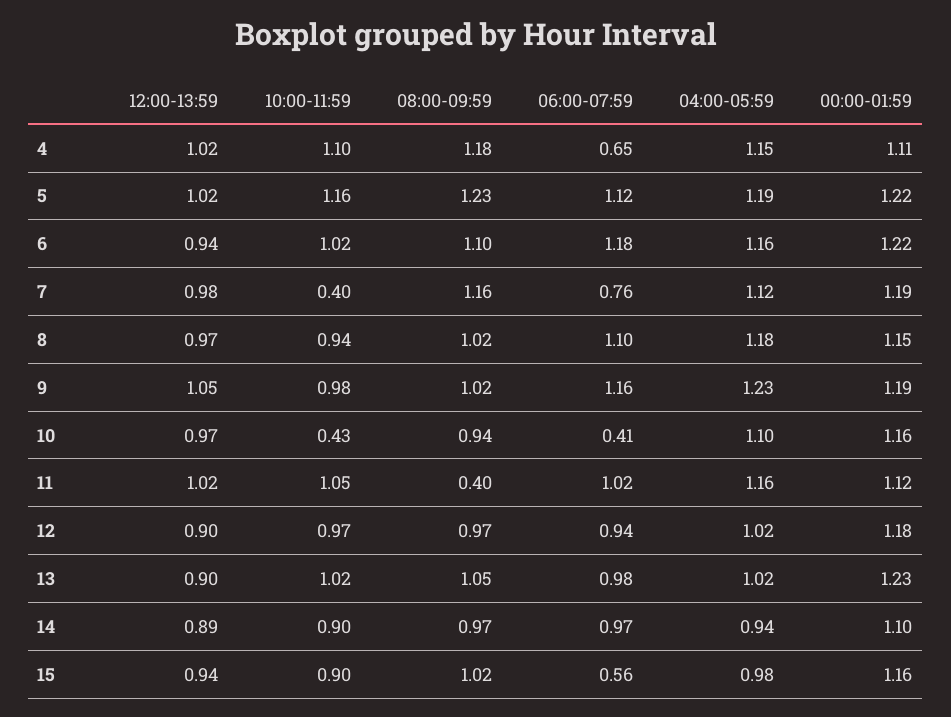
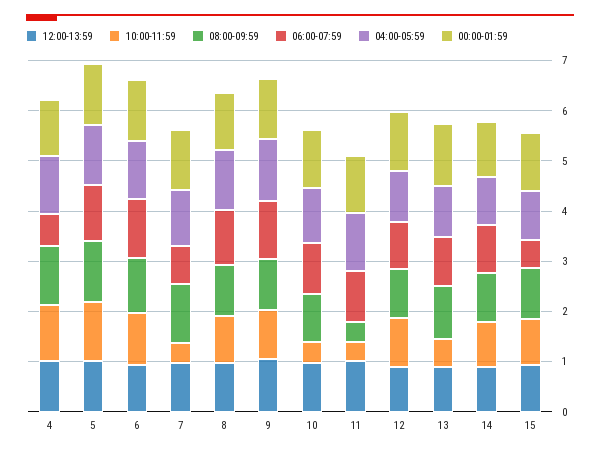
06:00-07:59, 10: 0.41 -> 1
10:00-11:59, 11: 1.05 -> 0.4
10:00-11:59, 13: 1.02 -> 0.6

